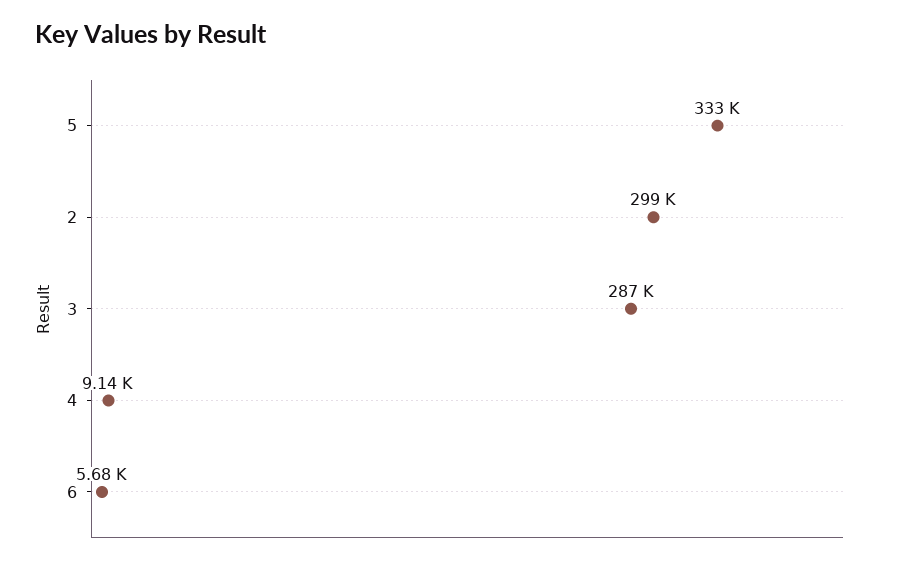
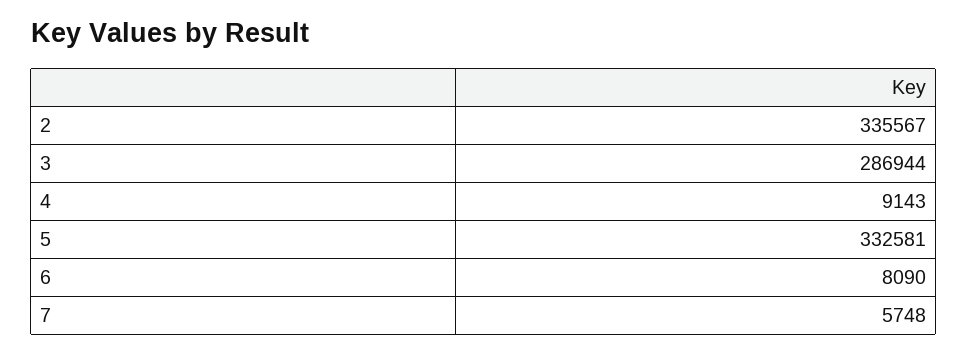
2: 299000 -> 335567
6: 5680 -> 8090
7: none -> 5748

